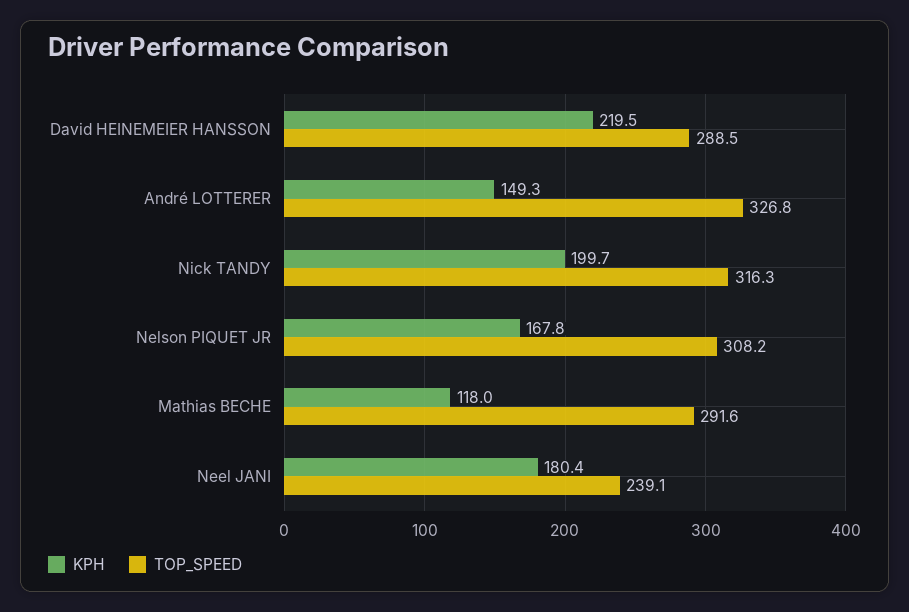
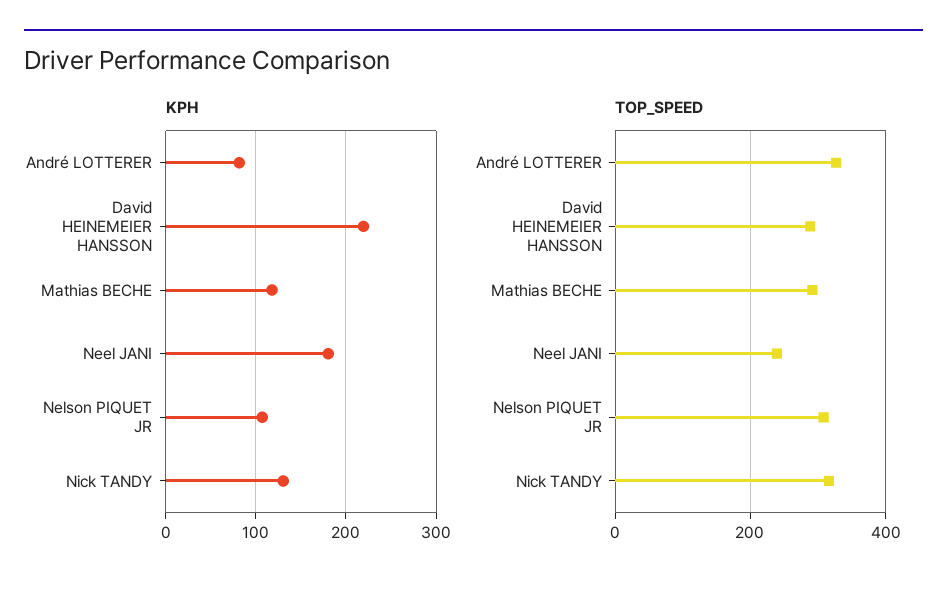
KPH, André LOTTERER: 149.3 -> 80
KPH, Nick TANDY: 199.7 -> 130
KPH, Nelson PIQUET JR: 167.8 -> 110

